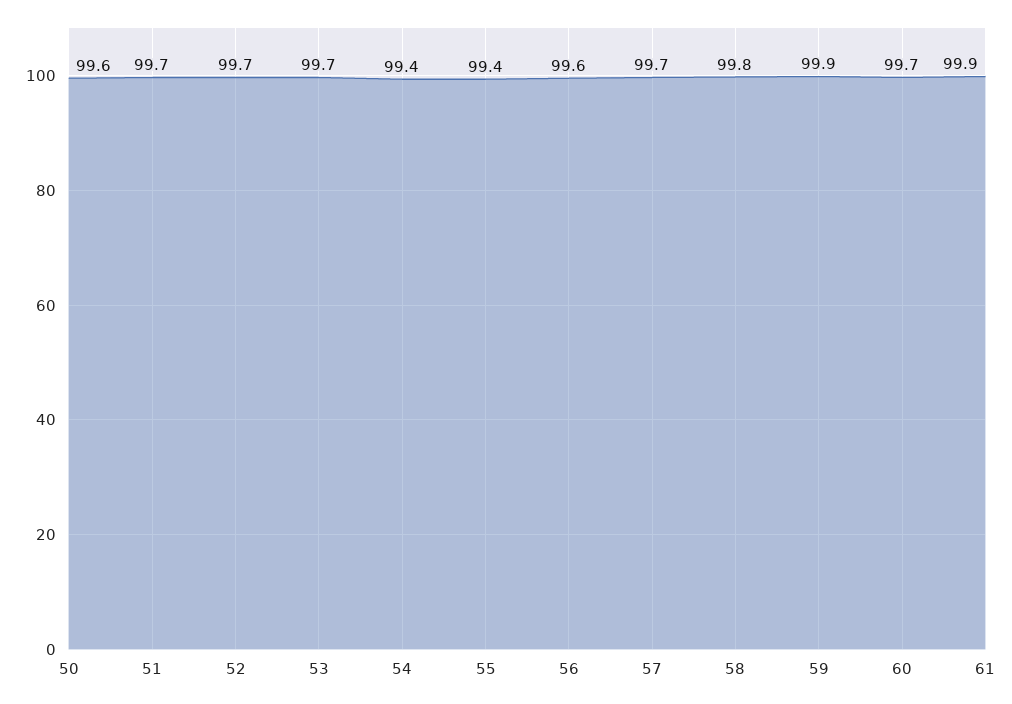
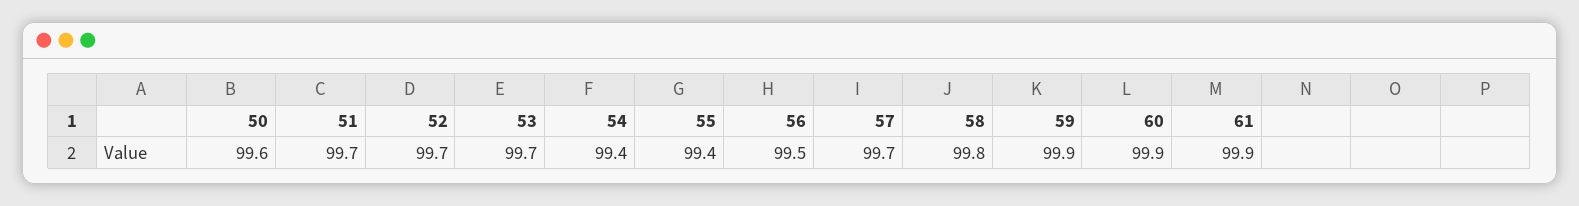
56: 99.6 -> 99.5
60: 99.7 -> 99.9

